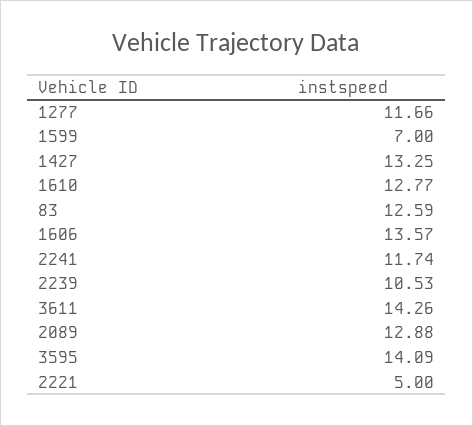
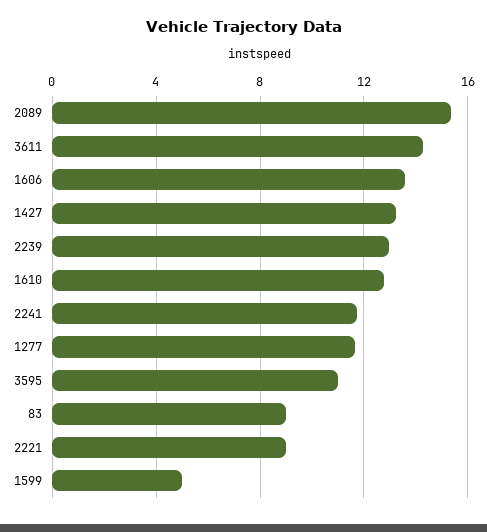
1599: 7 -> 5
83: 12.59 -> 9
2239: 10.53 -> 13
2089: 12.88 -> 15.5
3595: 14.09 -> 11
2221: 5 -> 9

